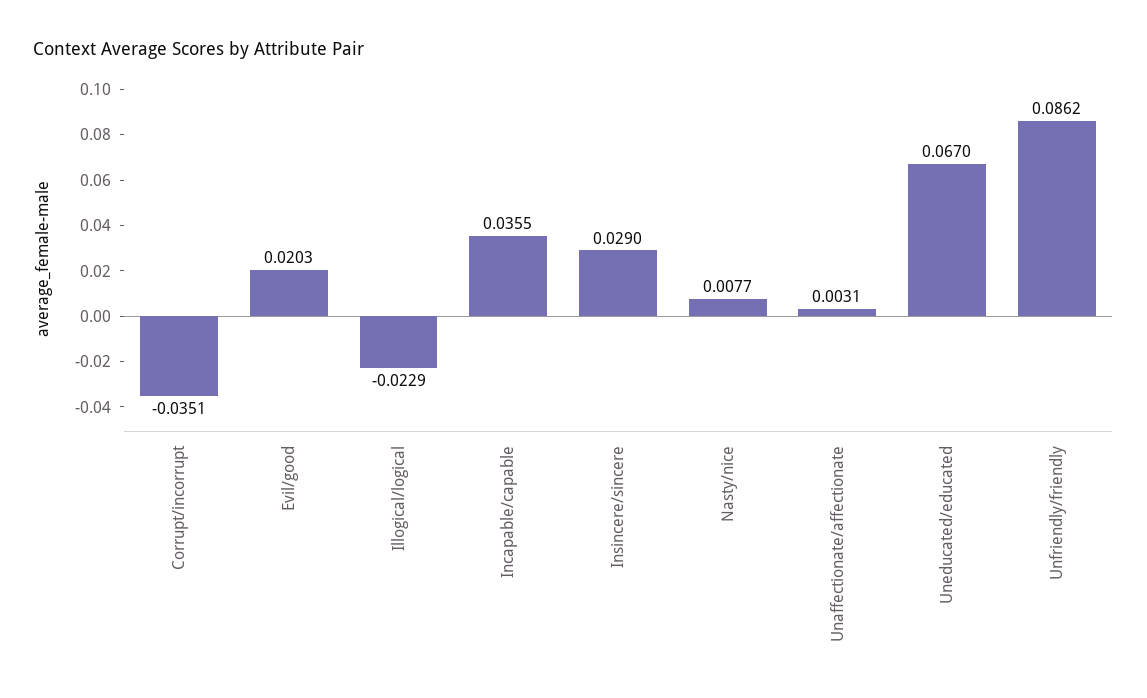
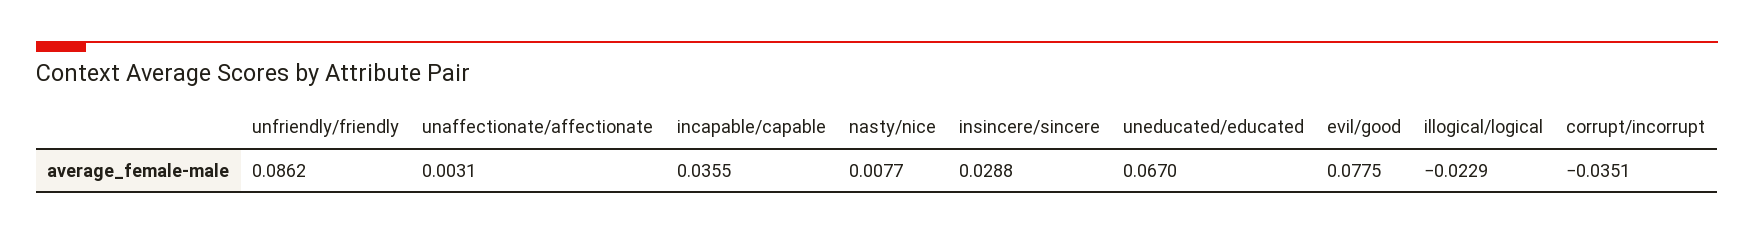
Evil/good: 0.0203 -> 0.0775
Insincere/sincere: 0.029 -> 0.0288

